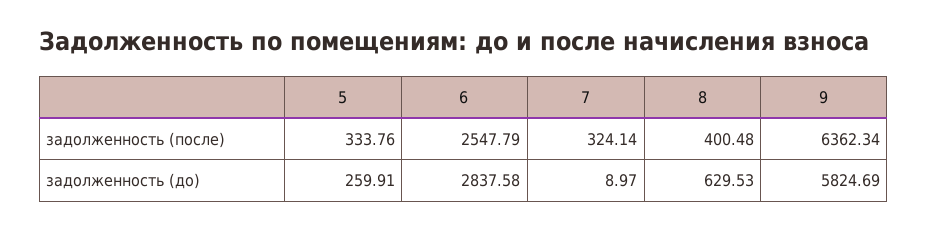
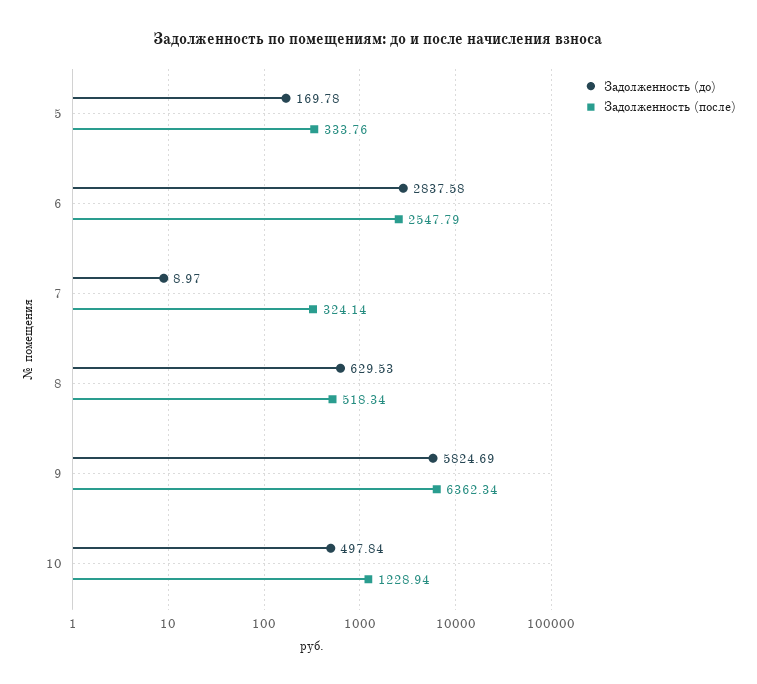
задолженность (после), 8: 400.48 -> 518.34
задолженность (до), 5: 259.91 -> 169.78
задолженность (до), 10: none -> 497.84
задолженность (после), 10: none -> 1228.94

